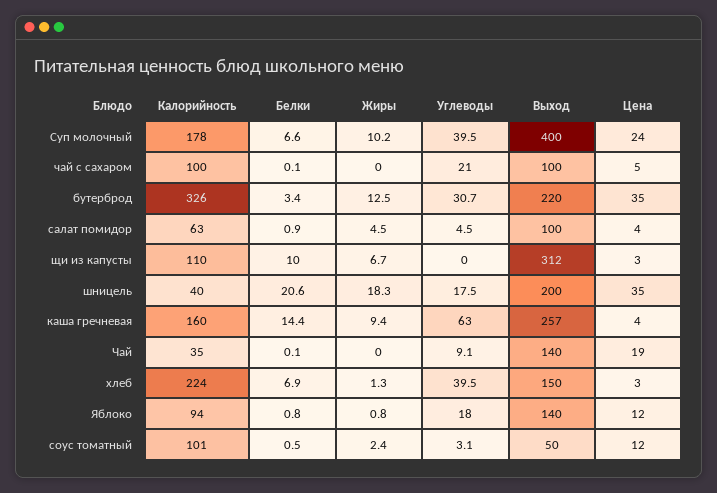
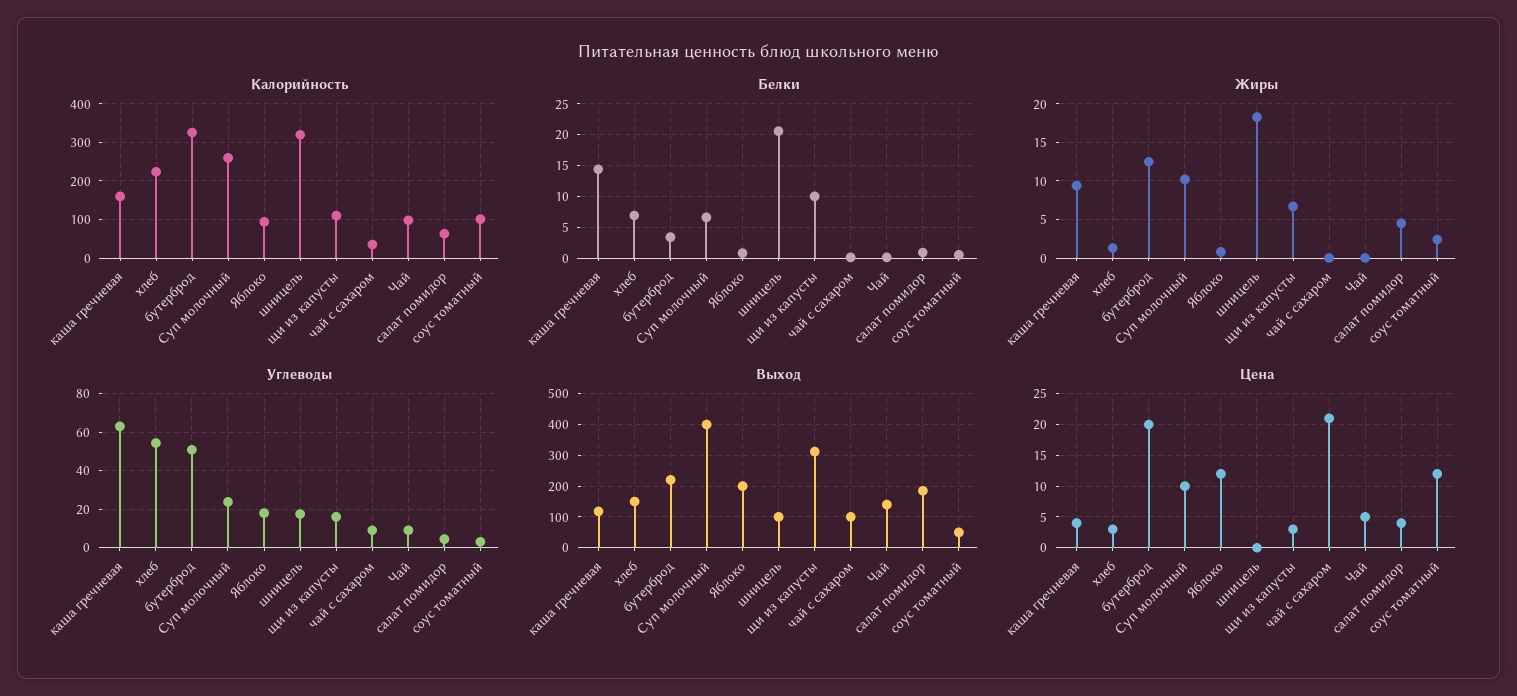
Калорийность, Суп молочный: 178 -> 260
Углеводы, Суп молочный: 39.5 -> 25
Цена, Суп молочный: 24 -> 10
Калорийность, чай с сахаром: 100 -> 40
Углеводы, чай с сахаром: 21 -> 10
Цена, чай с сахаром: 5 -> 21
Углеводы, бутерброд: 30.7 -> 50
Цена, бутерброд: 35 -> 20
Выход, салат помидор: 100 -> 180
Углеводы, щи из капусты: 0 -> 15
Калорийность, шницель: 40 -> 320
Выход, шницель: 200 -> 100
Цена, шницель: 35 -> 0
Выход, каша гречневая: 257 -> 120
Калорийность, Чай: 35 -> 100
Цена, Чай: 19 -> 5
Углеводы, хлеб: 39.5 -> 55
Выход, Яблоко: 140 -> 200

